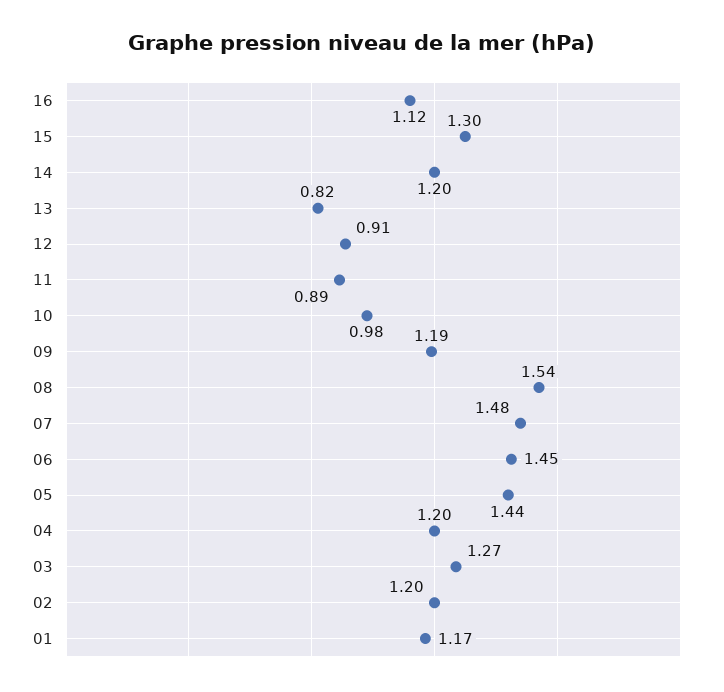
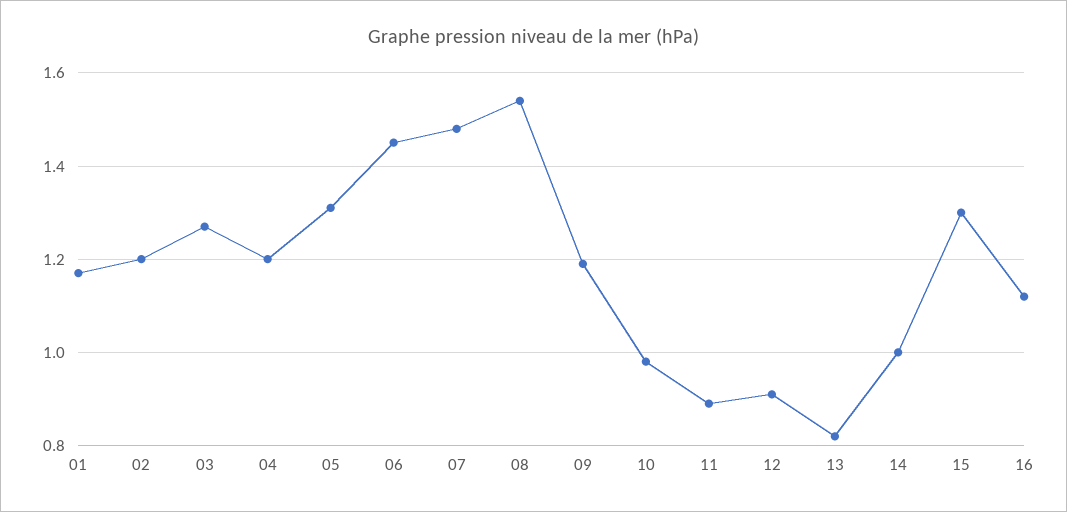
14: 1.2 -> 1
05: 1.44 -> 1.3

